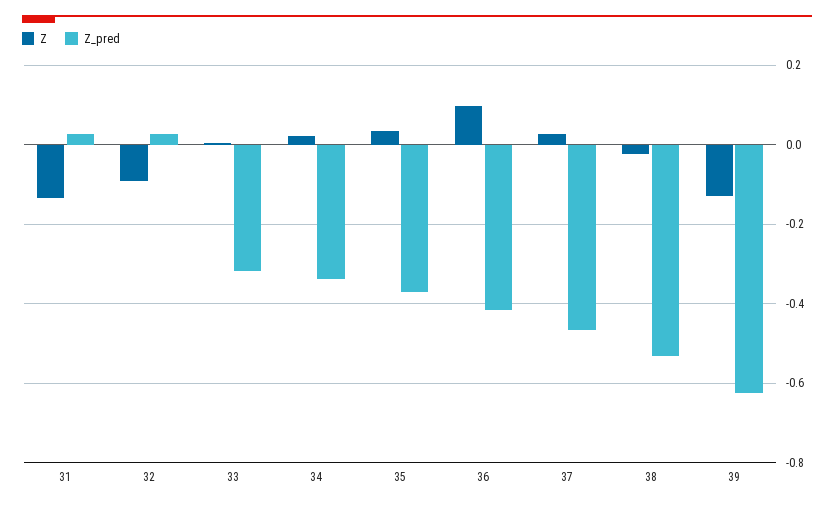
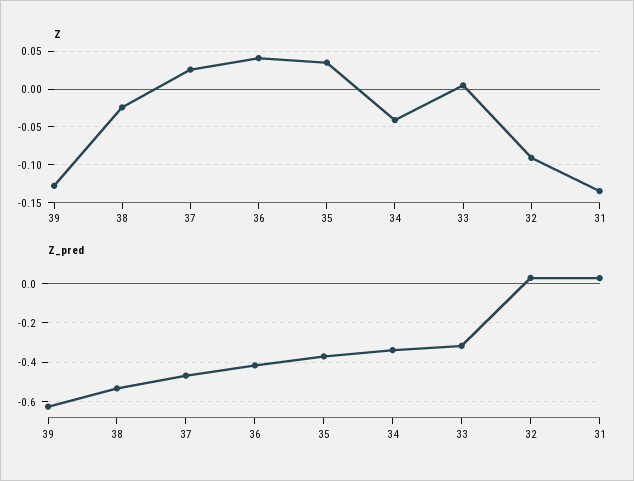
Z, 34: 0.02 -> -0.04
Z, 36: 0.1 -> 0.04

